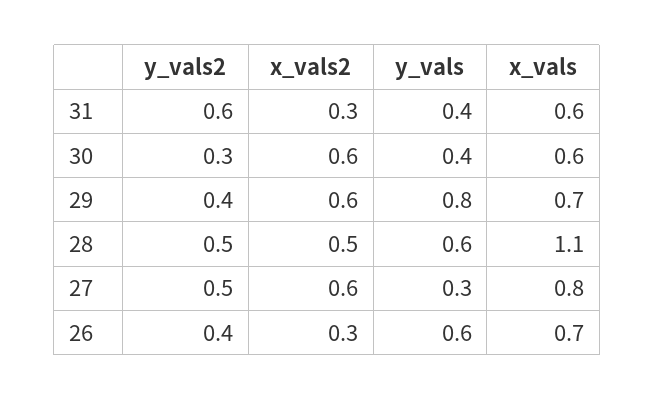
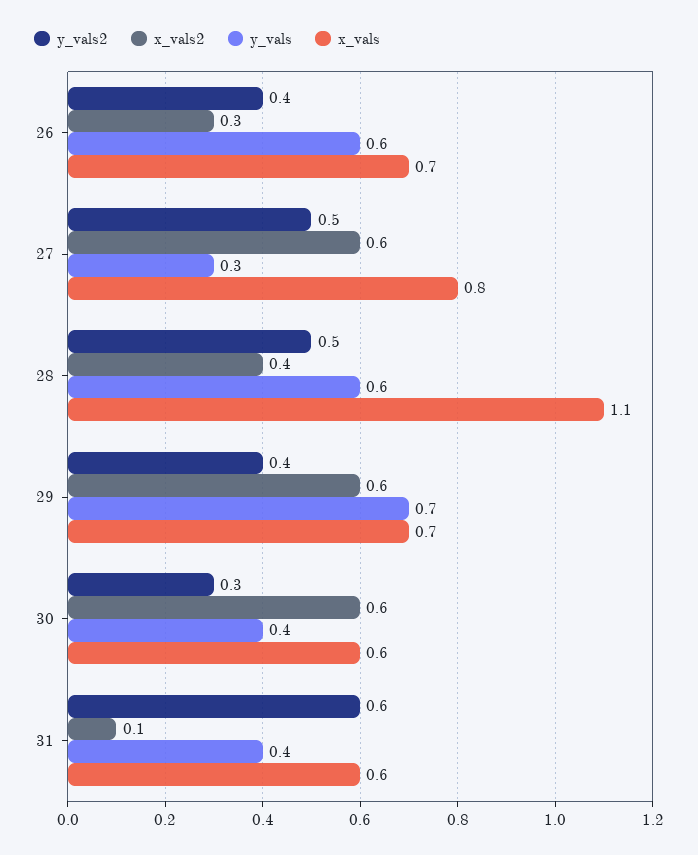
x_vals2, 31: 0.3 -> 0.1
y_vals, 29: 0.8 -> 0.7
x_vals2, 28: 0.5 -> 0.4

